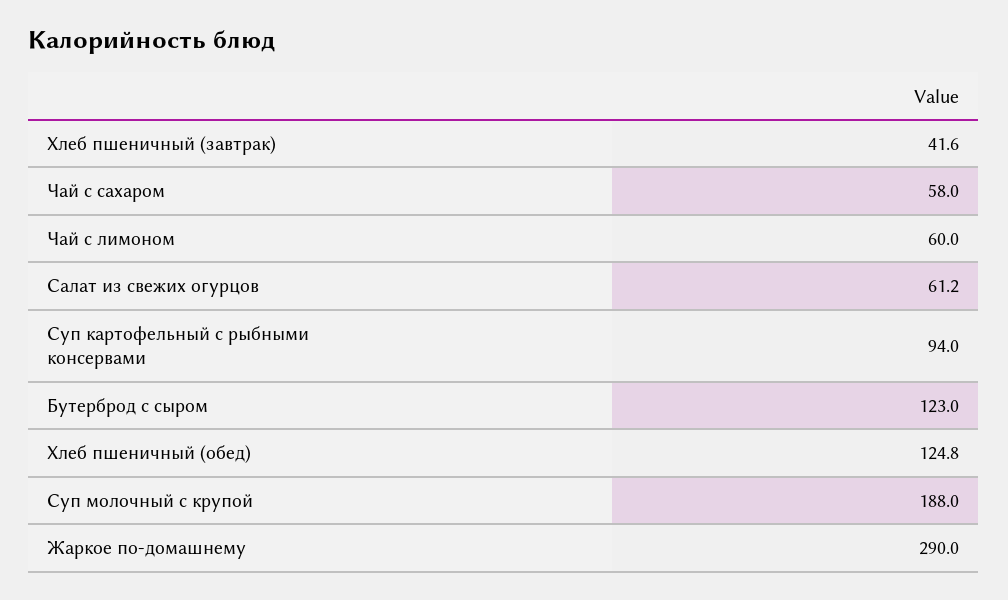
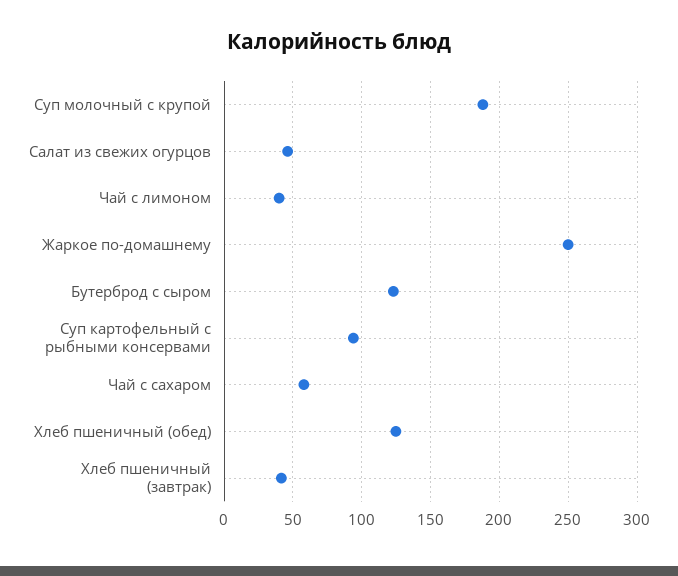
Чай с лимоном: 60 -> 40
Салат из свежих огурцов: 61.2 -> 45
Жаркое по-домашнему: 290 -> 250

